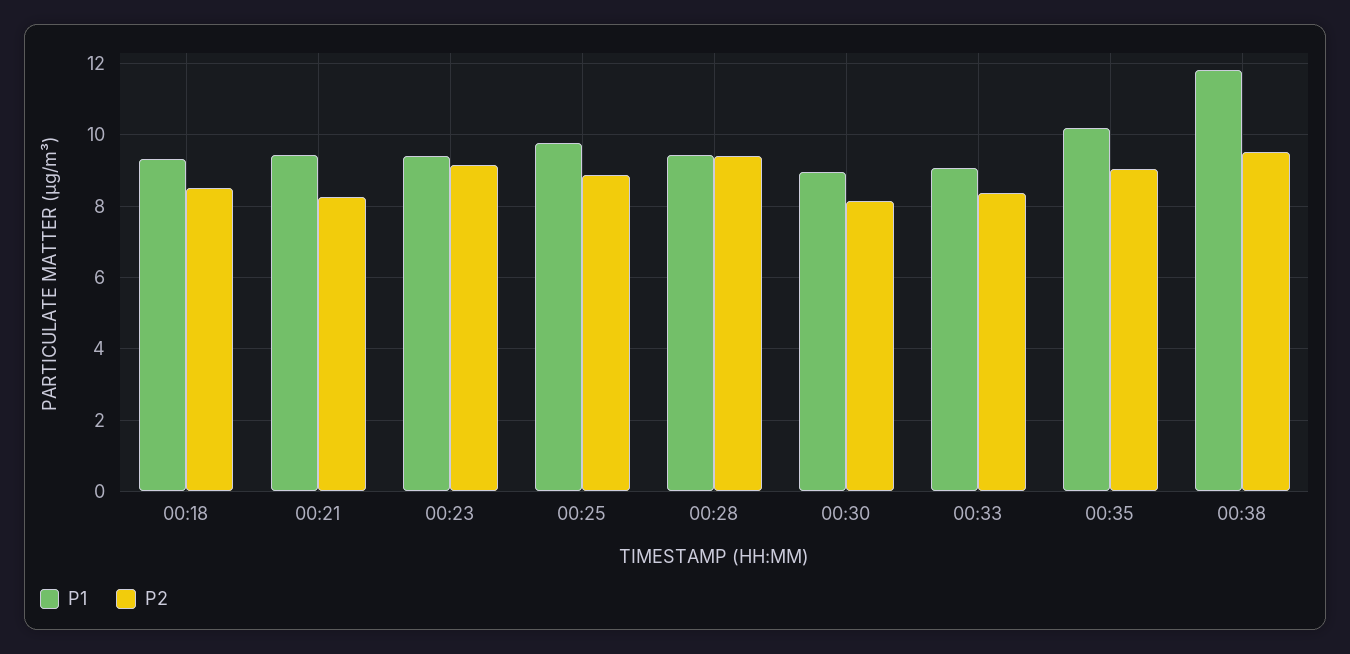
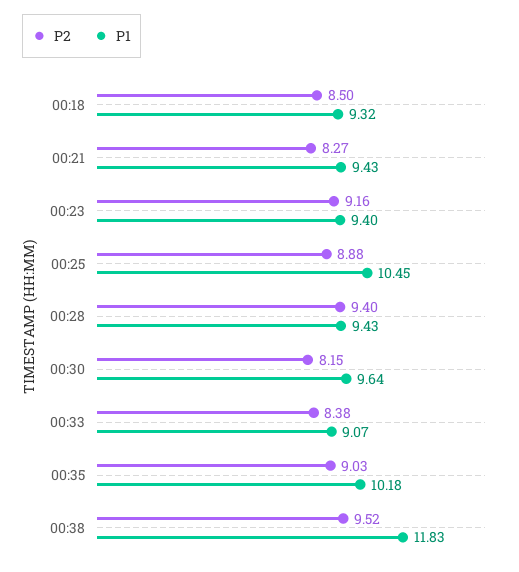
P1, 00:25: 9.8 -> 10.45
P1, 00:30: 9 -> 9.64

